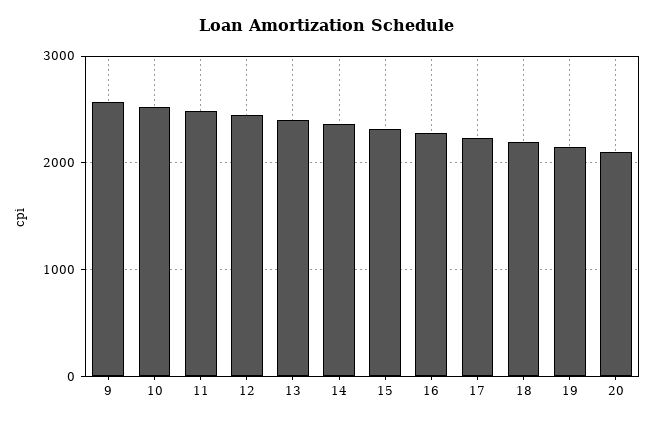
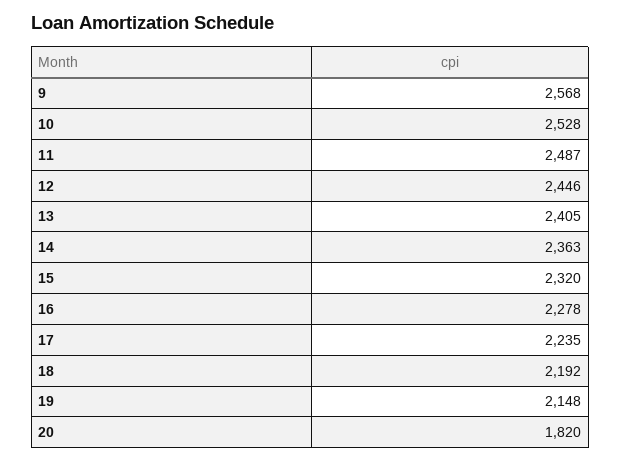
20: 2100 -> 1820

